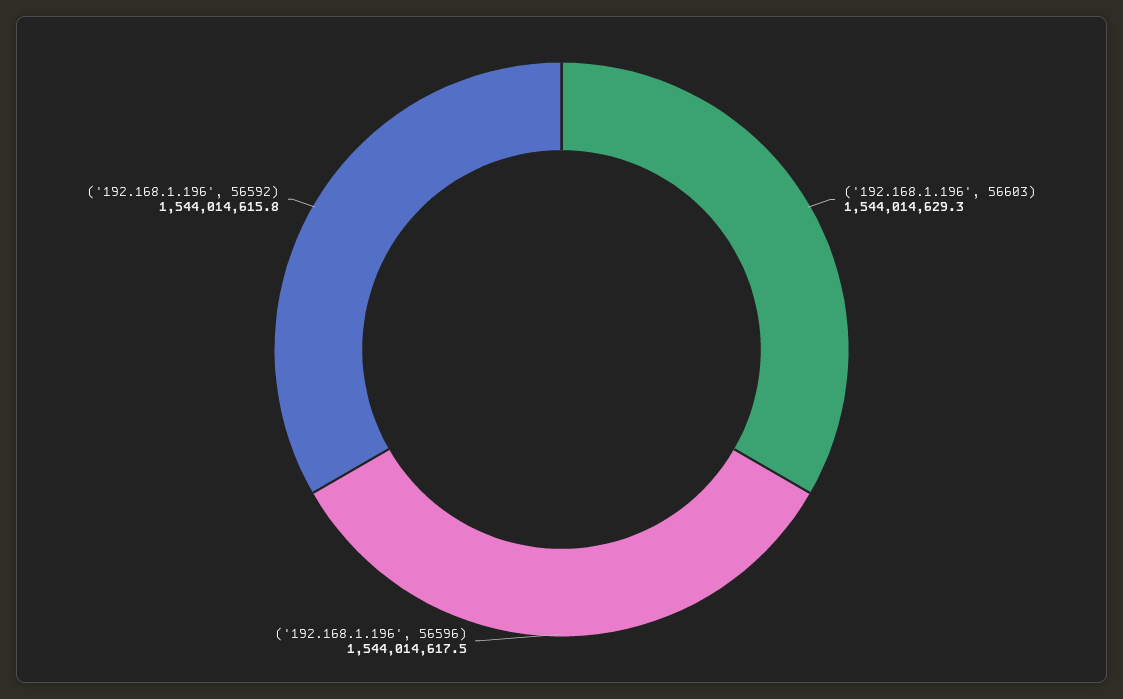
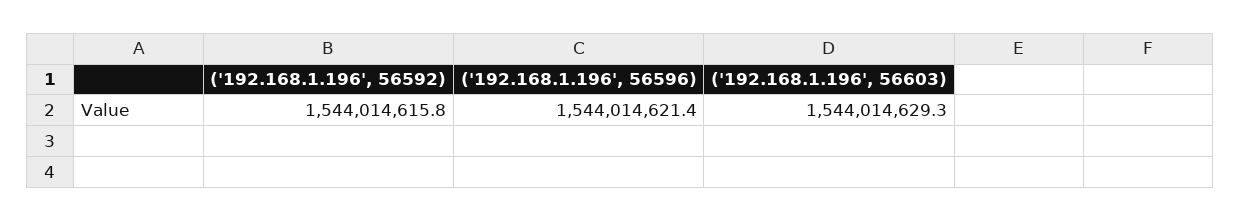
('192.168.1.196', 56596): 1544014617.5 -> 1544014621.4

